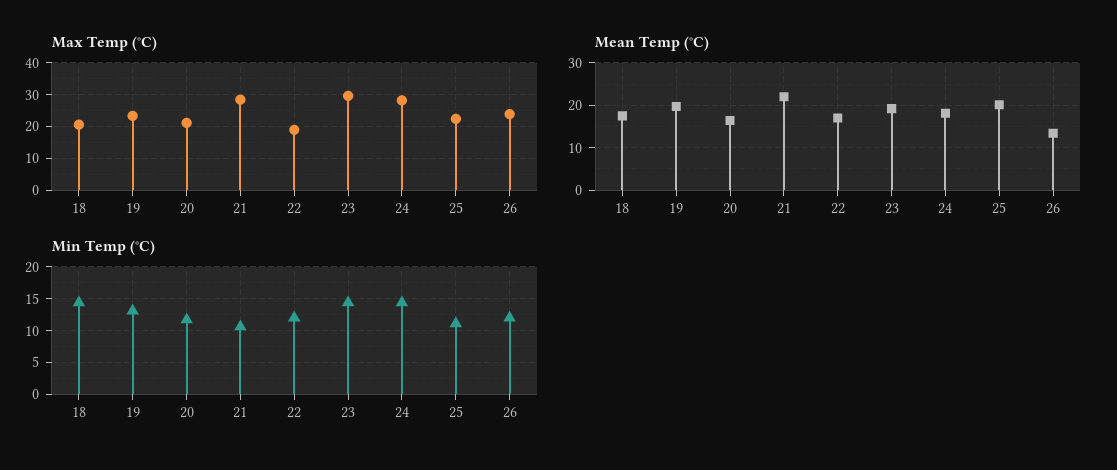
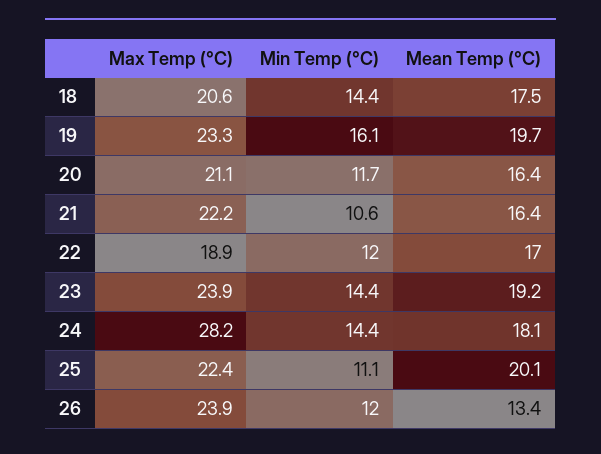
Max Temp (°C), 21: 28 -> 22.2
Max Temp (°C), 23: 30 -> 23.9
Mean Temp (°C), 21: 22 -> 16.4
Min Temp (°C), 19: 13 -> 16.1

